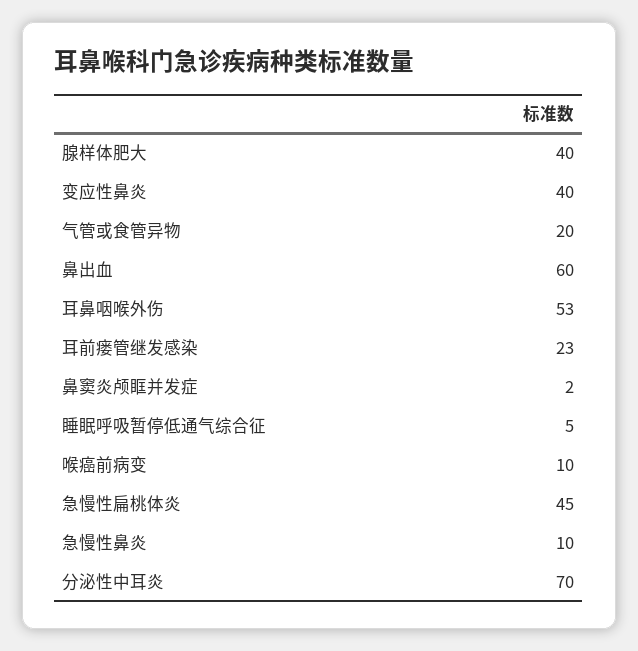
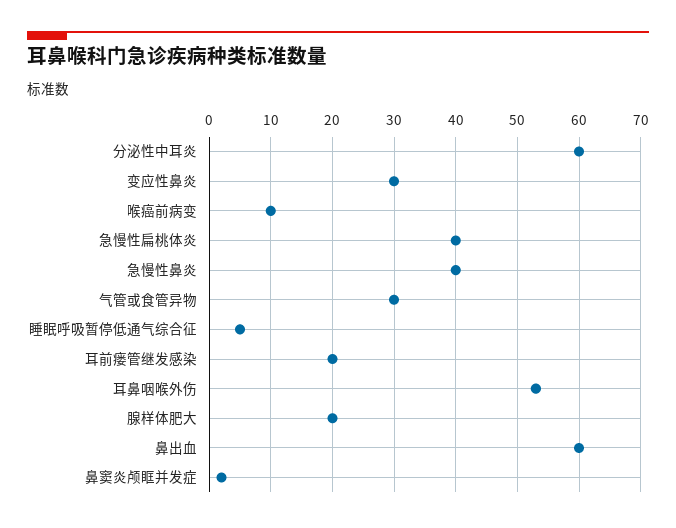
腺样体肥大: 40 -> 20
变应性鼻炎: 40 -> 30
气管或食管异物: 20 -> 30
耳前瘘管继发感染: 23 -> 20
急慢性扁桃体炎: 45 -> 40
急慢性鼻炎: 10 -> 40
分泌性中耳炎: 70 -> 60

